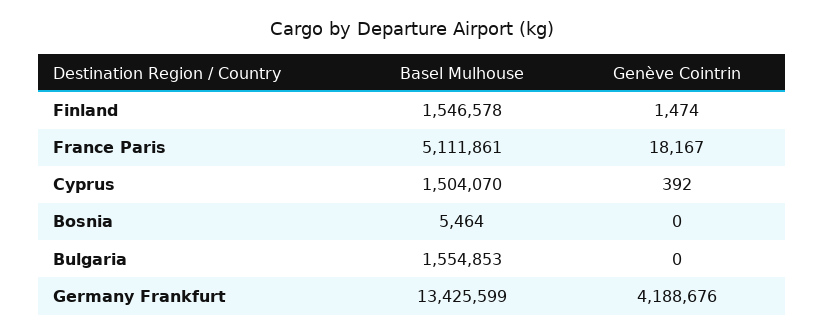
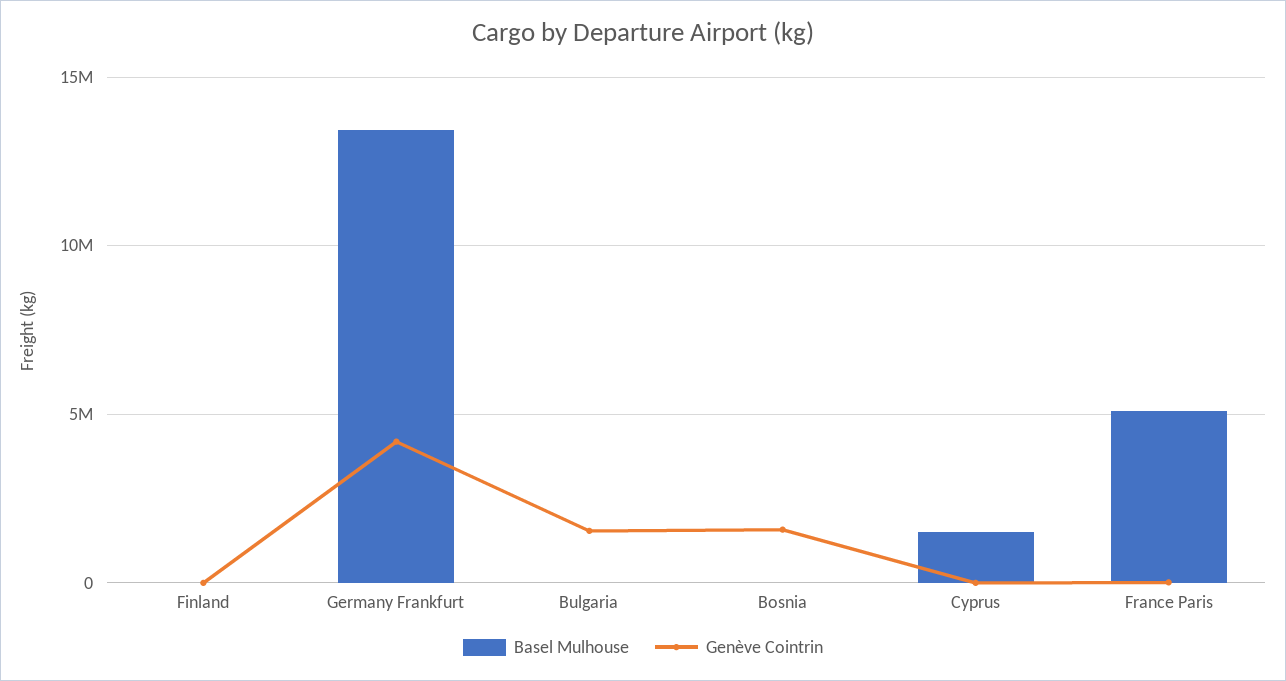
Basel Mulhouse, Finland: 1546578 -> 0
Genève Cointrin, Bosnia: 0 -> 1500000
Basel Mulhouse, Bulgaria: 1554853 -> 0
Genève Cointrin, Bulgaria: 0 -> 1500000

